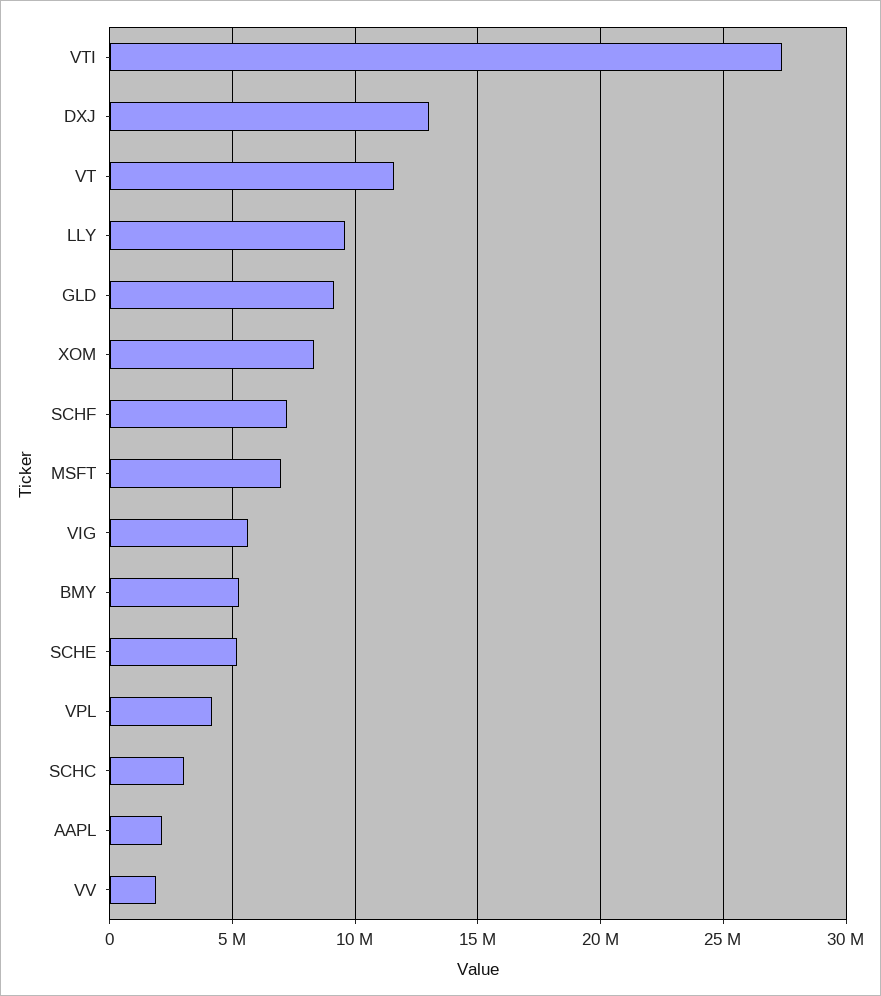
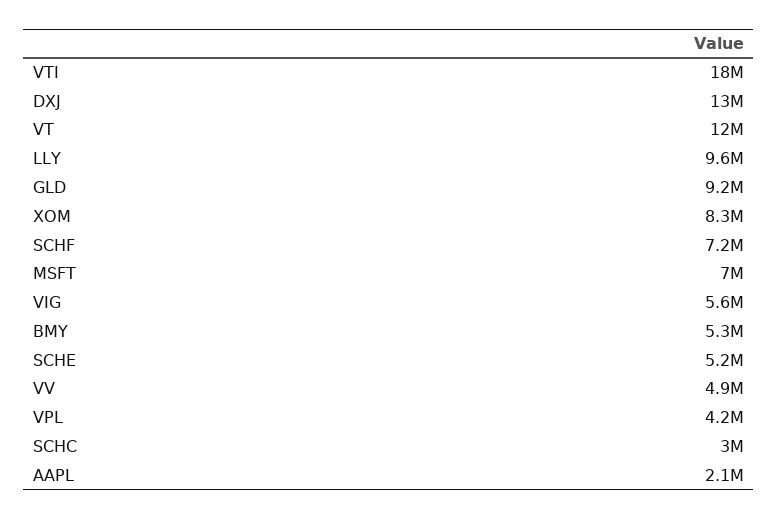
VTI: 27500000 -> 18000000
VV: 2000000 -> 4900000

